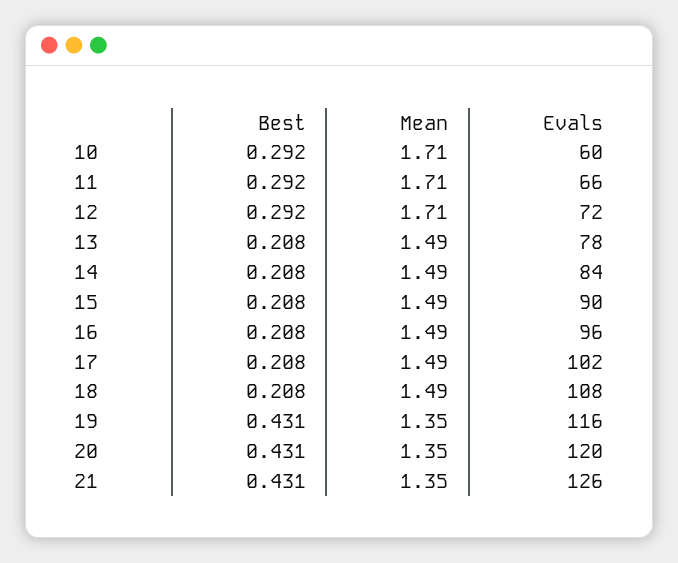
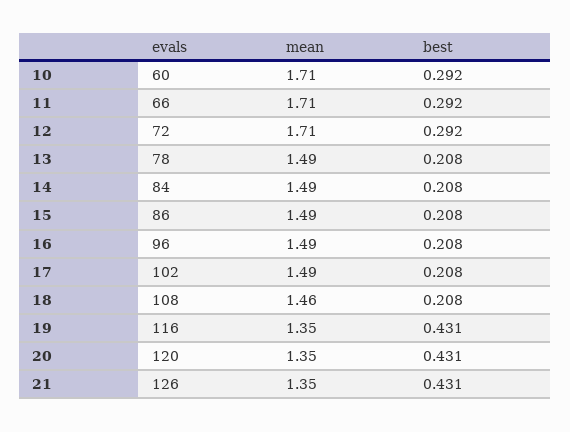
Evals, 15: 90 -> 86
Mean, 18: 1.49 -> 1.46

